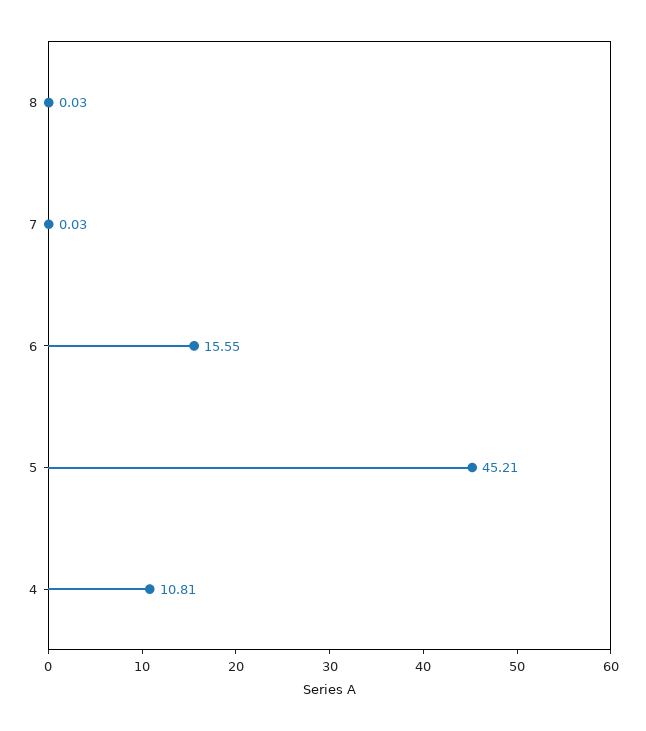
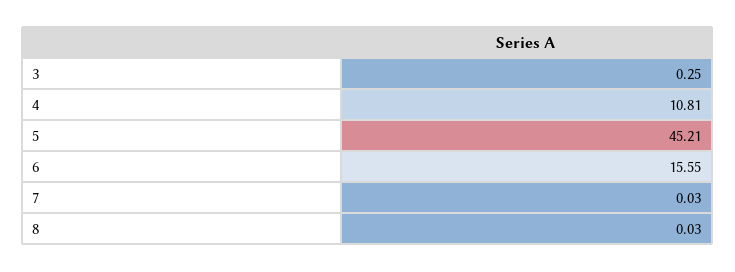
3: none -> 0.25

